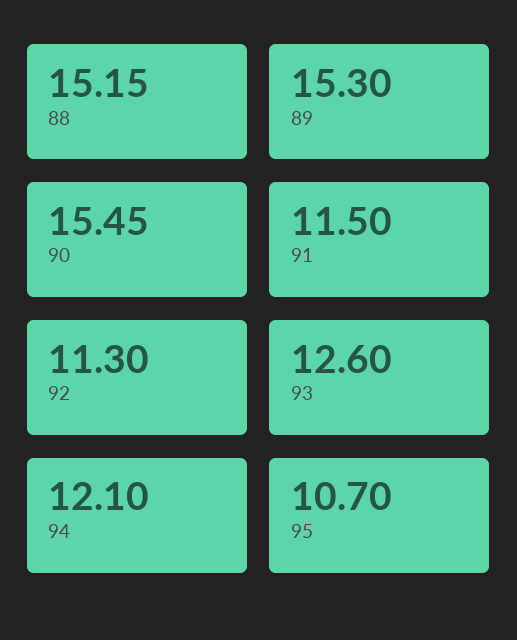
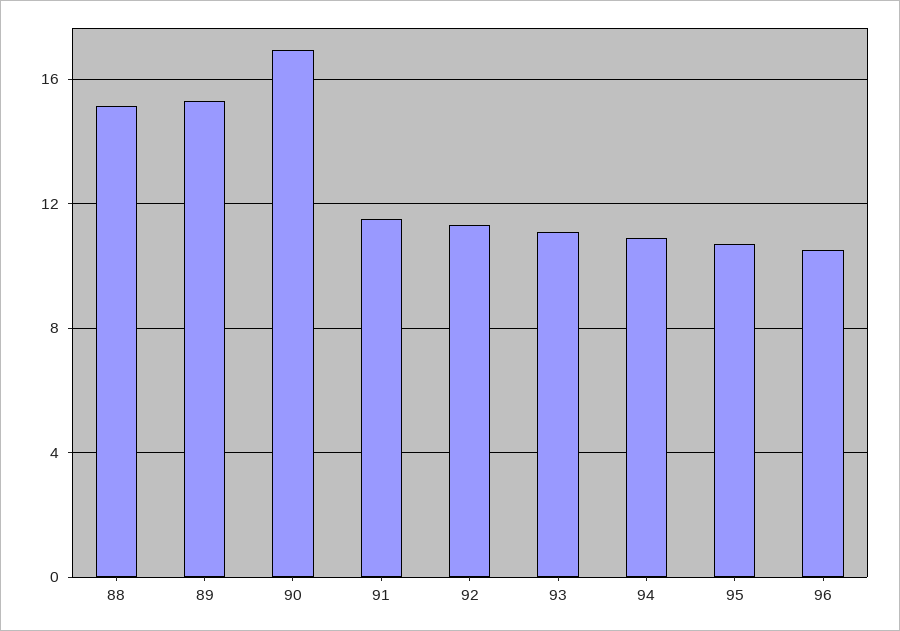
90: 15.45 -> 17
93: 12.6 -> 11
94: 12.1 -> 11
96: none -> 10.5

